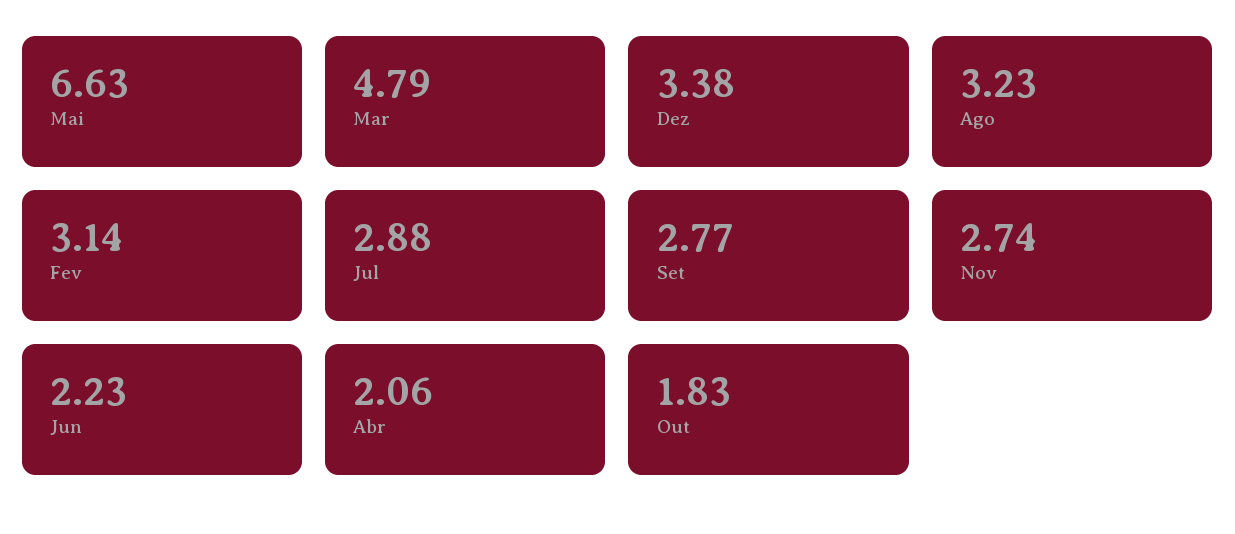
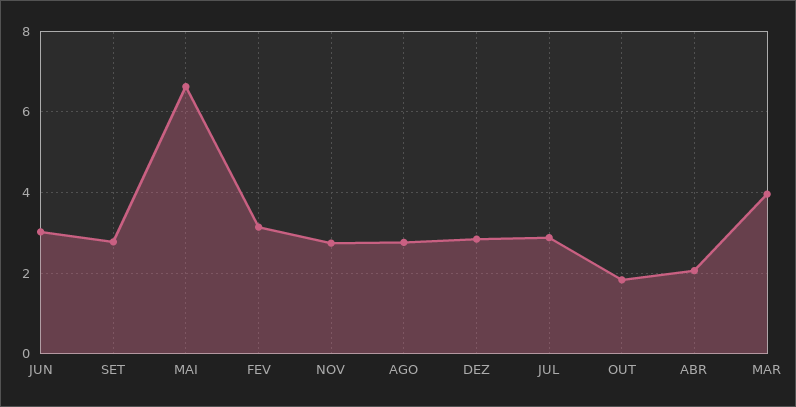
Mar: 4.79 -> 4
Dez: 3.38 -> 2.8
Ago: 3.23 -> 2.8
Jun: 2.23 -> 3

